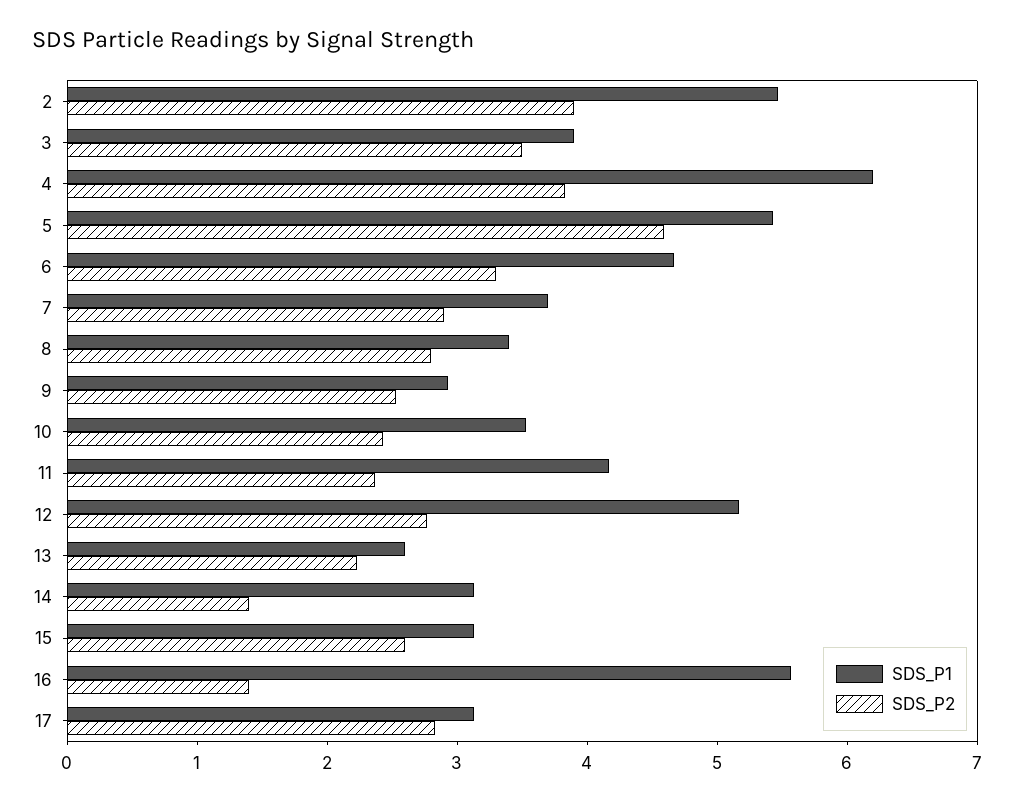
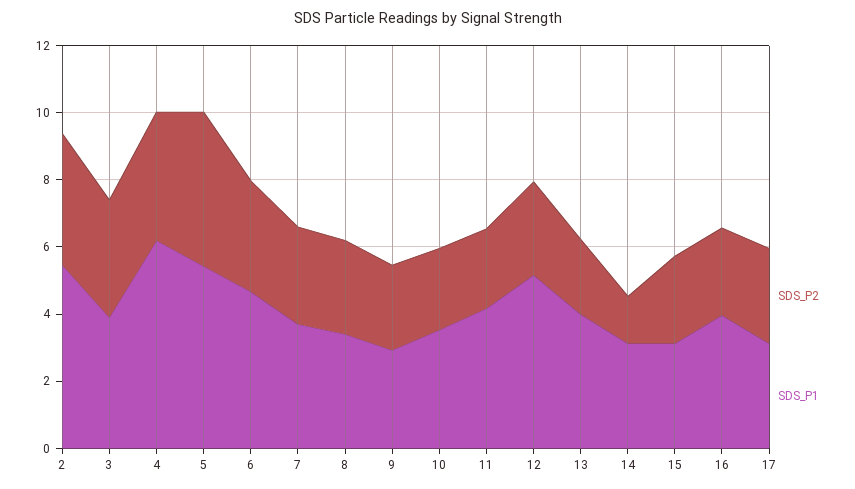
SDS_P1, 13: 2.6 -> 4
SDS_P1, 16: 5.6 -> 4
SDS_P2, 16: 1.4 -> 2.5

